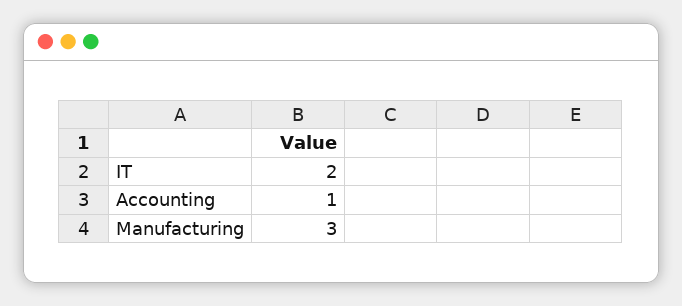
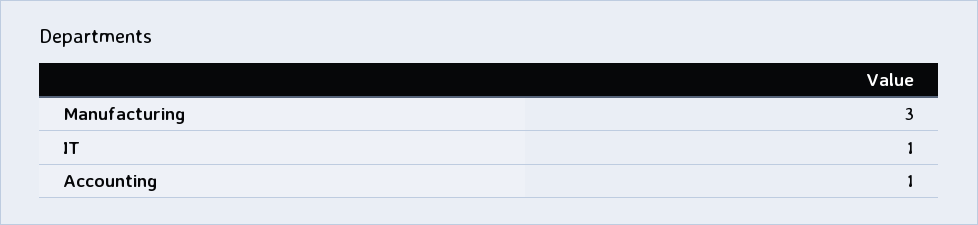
IT: 2 -> 1

